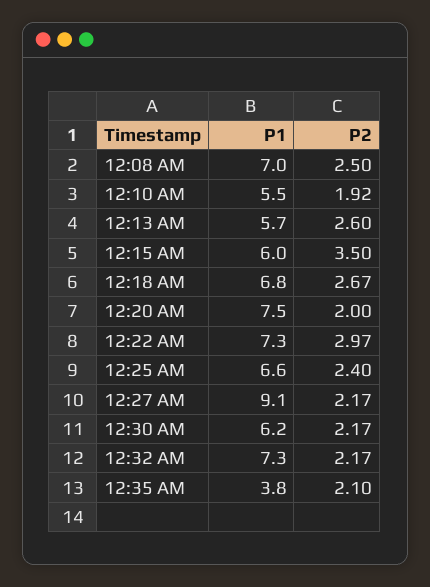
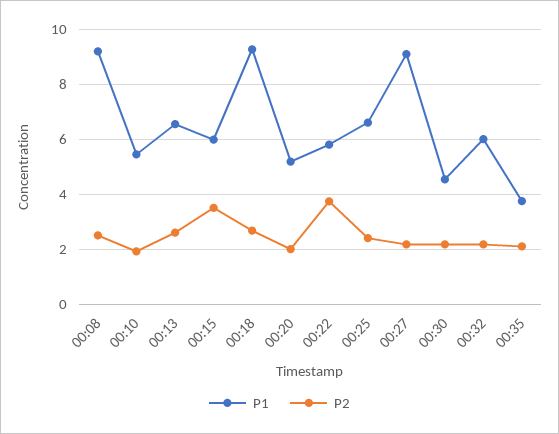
P1, 12:08 AM: 7 -> 9.25
P1, 12:13 AM: 5.7 -> 6.5
P1, 12:18 AM: 6.8 -> 9.25
P1, 12:20 AM: 7.5 -> 5.25
P1, 12:22 AM: 7.3 -> 5.75
P2, 12:22 AM: 2.97 -> 3.75
P1, 12:30 AM: 6.2 -> 4.5
P1, 12:32 AM: 7.3 -> 6

